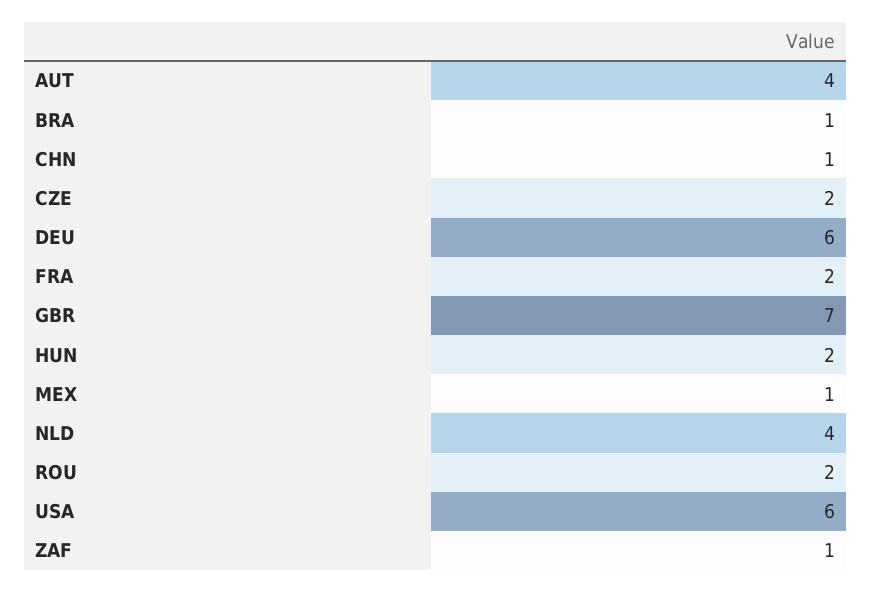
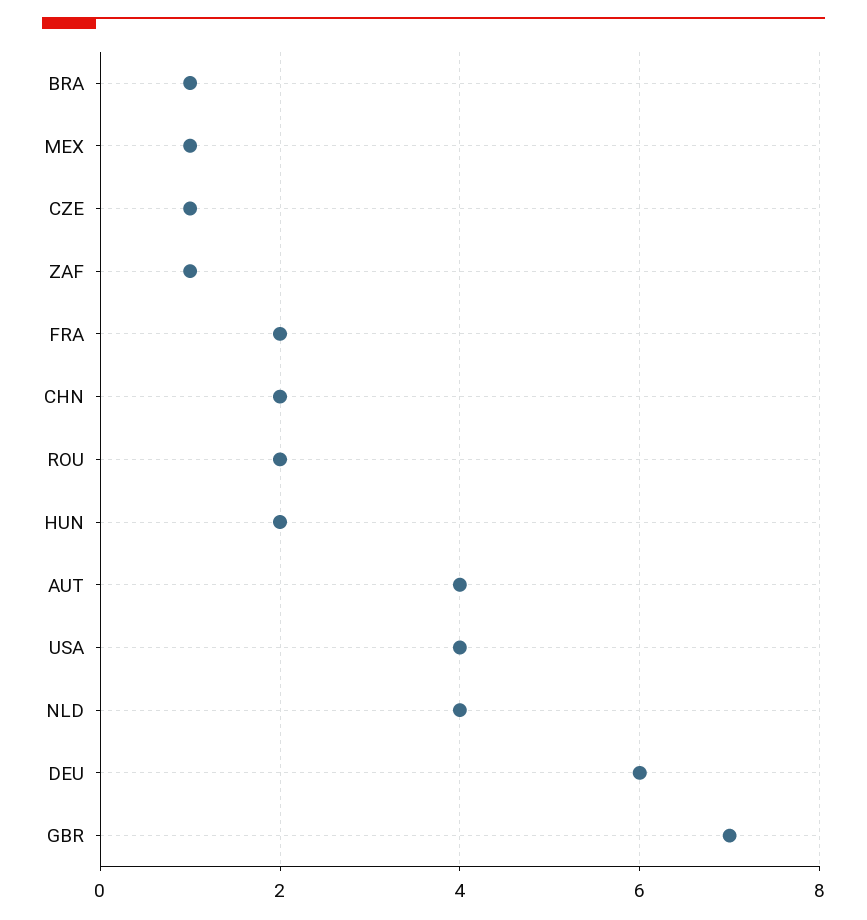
CHN: 1 -> 2
CZE: 2 -> 1
USA: 6 -> 4

